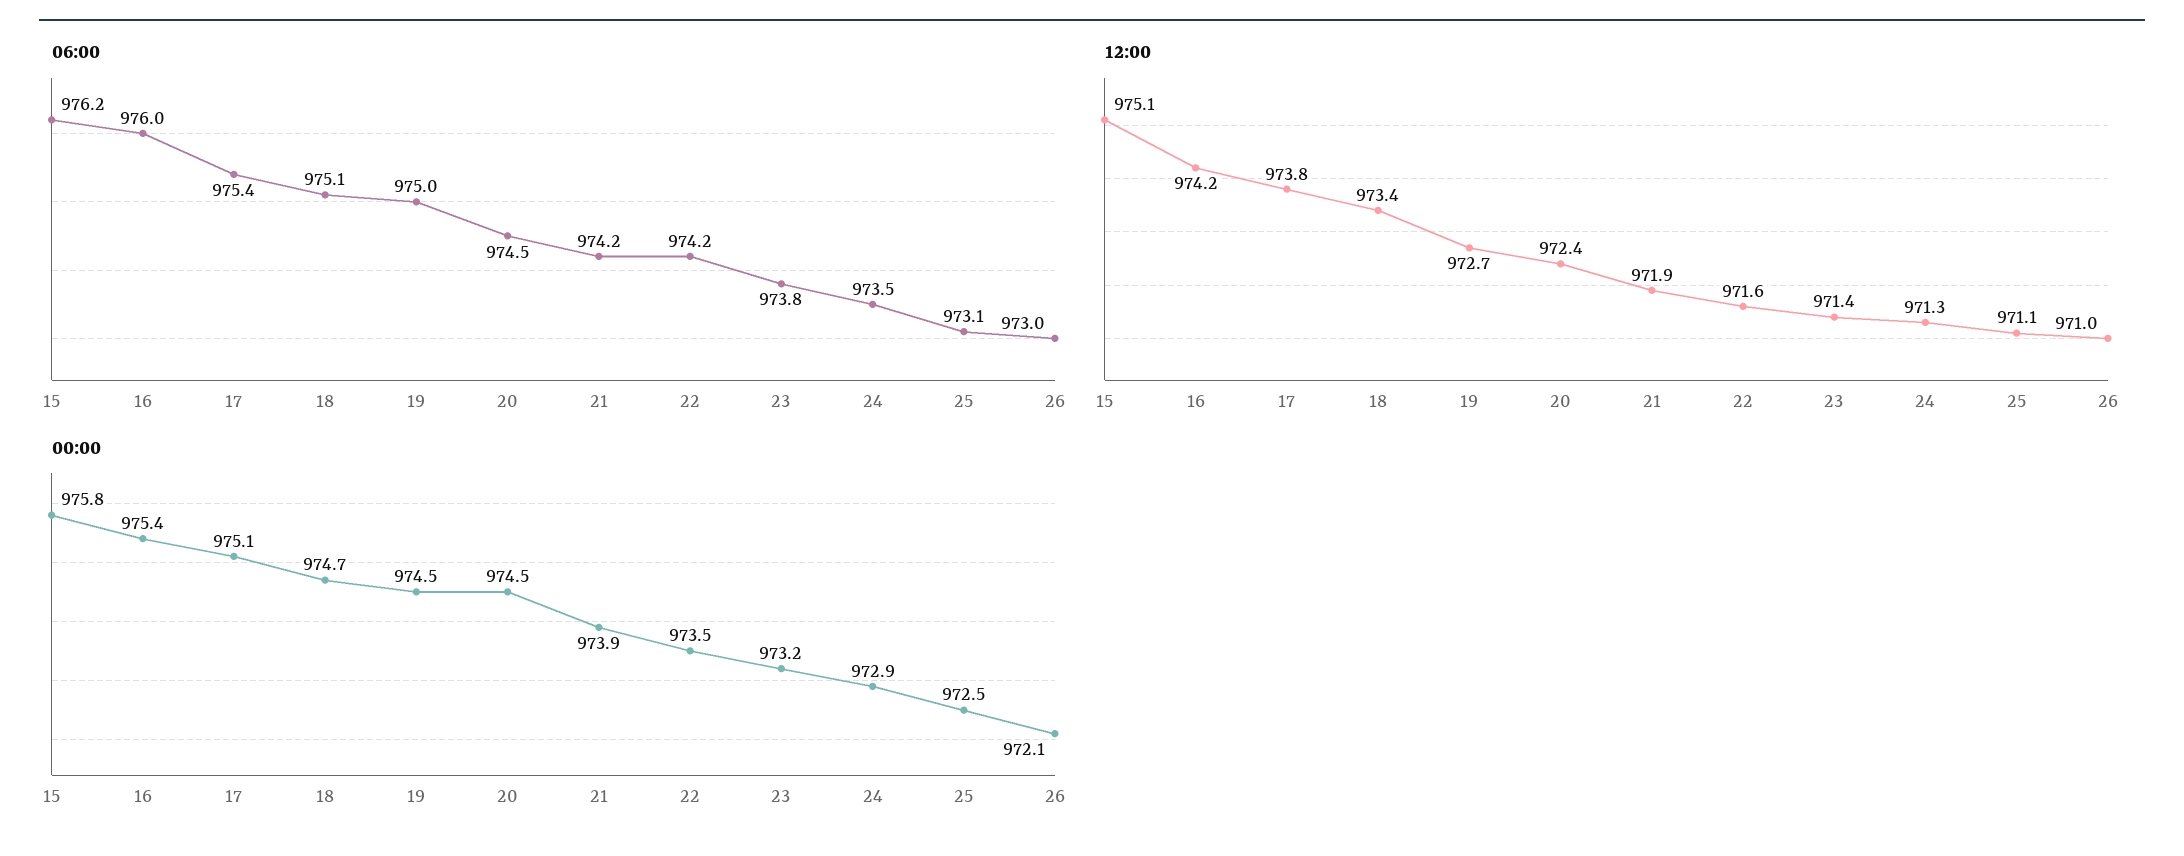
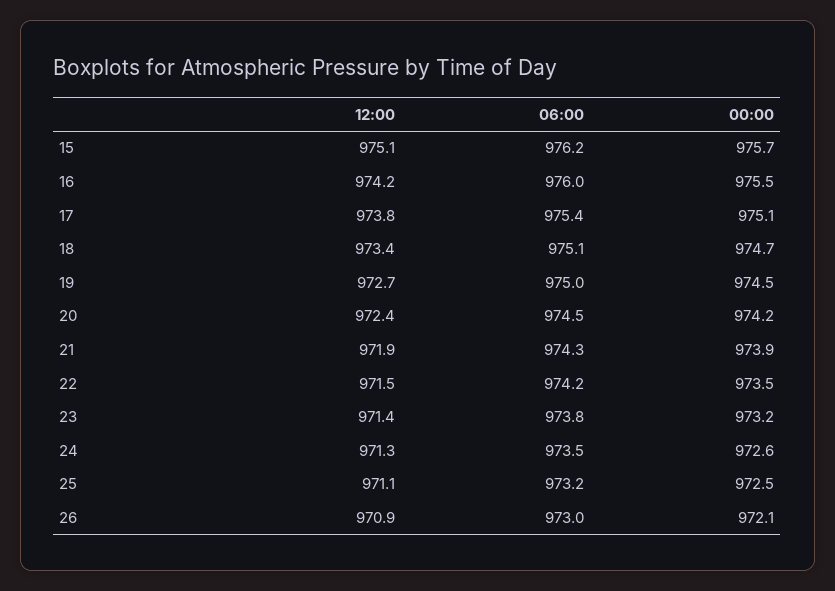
06:00, 21: 974.2 -> 974.3
06:00, 25: 973.1 -> 973.2
12:00, 22: 971.6 -> 971.5
12:00, 26: 971 -> 970.9
00:00, 15: 975.8 -> 975.7
00:00, 16: 975.4 -> 975.5
00:00, 20: 974.5 -> 974.2
00:00, 24: 972.9 -> 972.6

